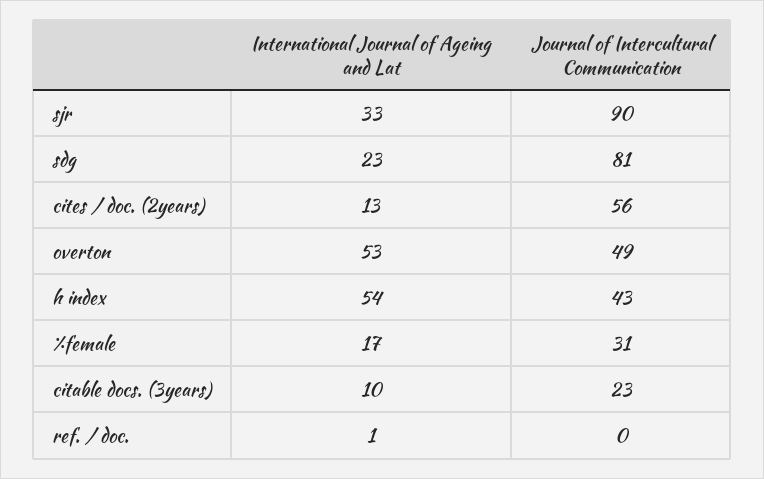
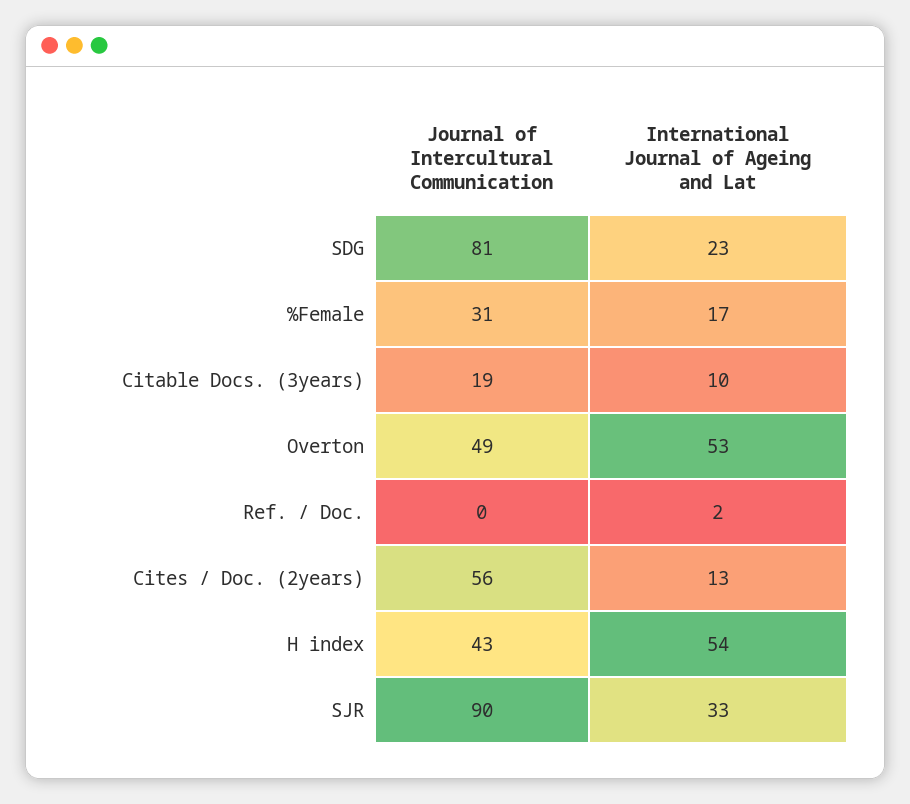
Journal of Intercultural Communication, citable docs. (3years): 23 -> 19
International Journal of Ageing and Lat, ref. / doc.: 1 -> 2

